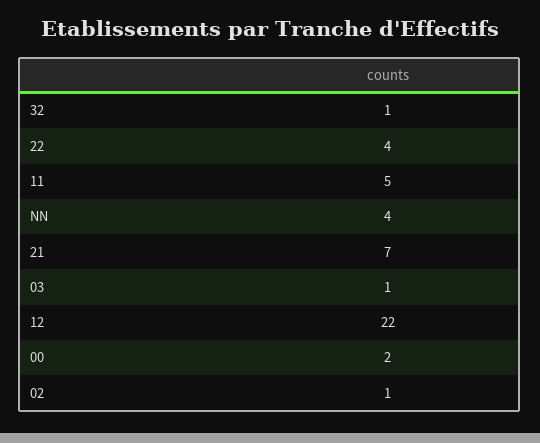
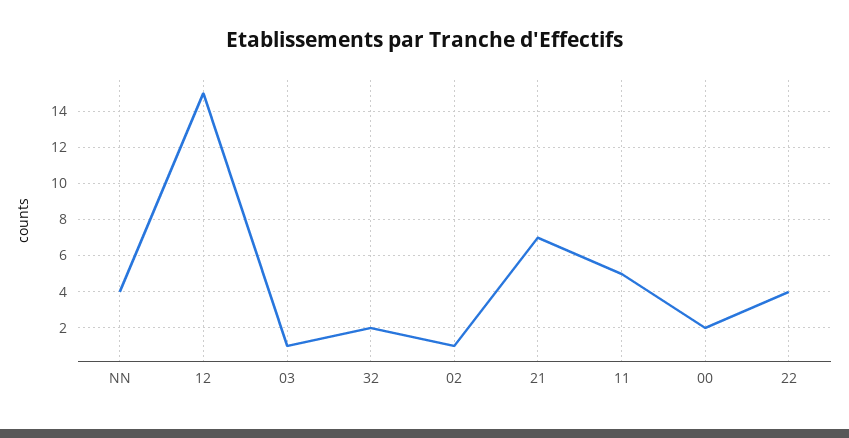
32: 1 -> 2
12: 22 -> 15

